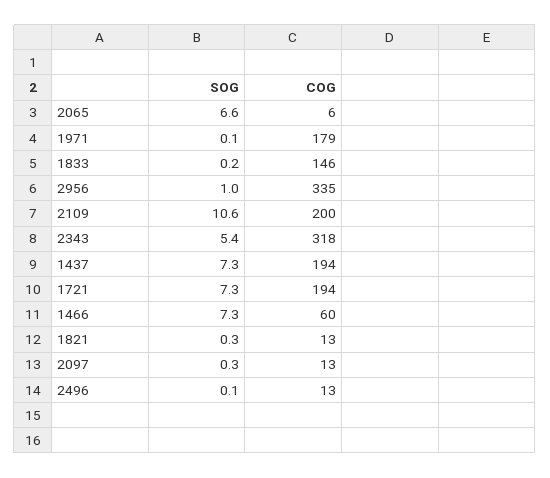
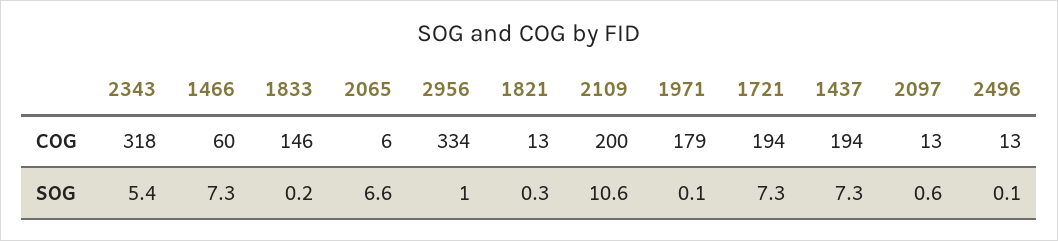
COG, 2956: 335 -> 334
SOG, 2097: 0.3 -> 0.6

